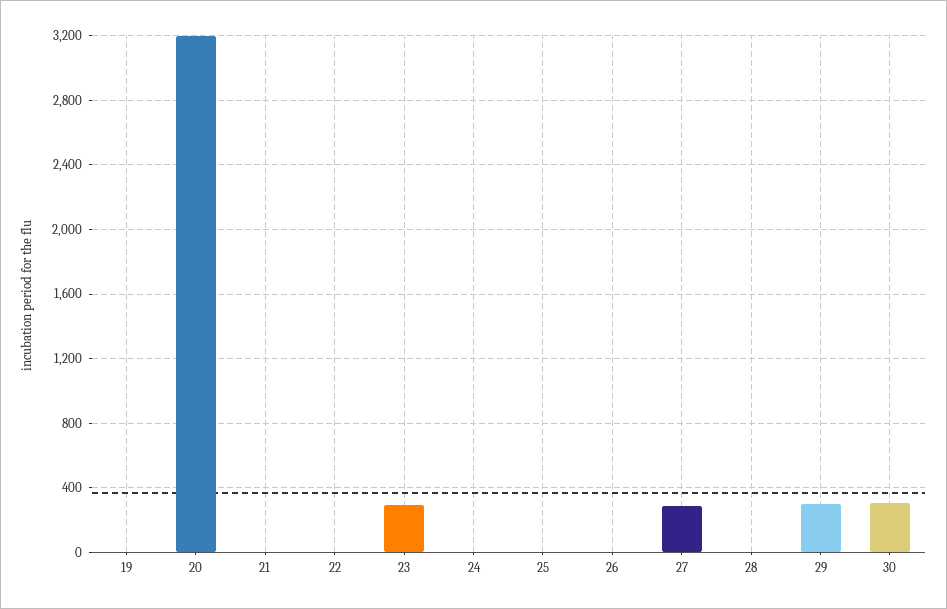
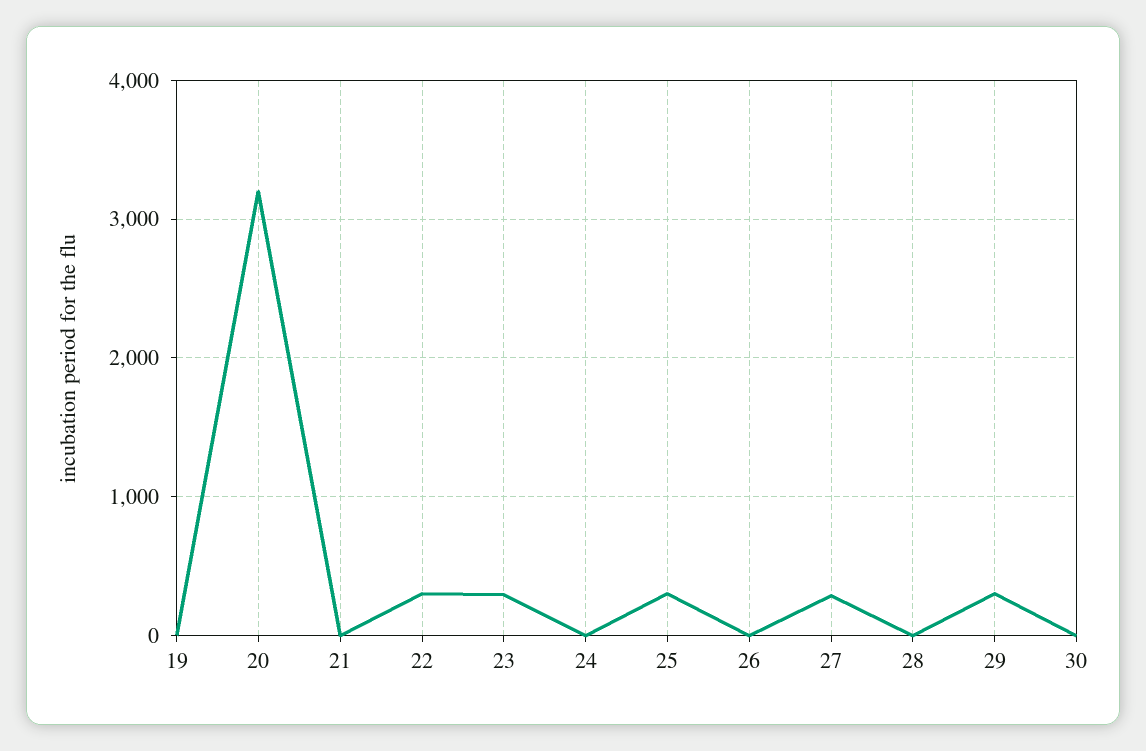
22: 0 -> 300
25: 0 -> 300
30: 300 -> 0

